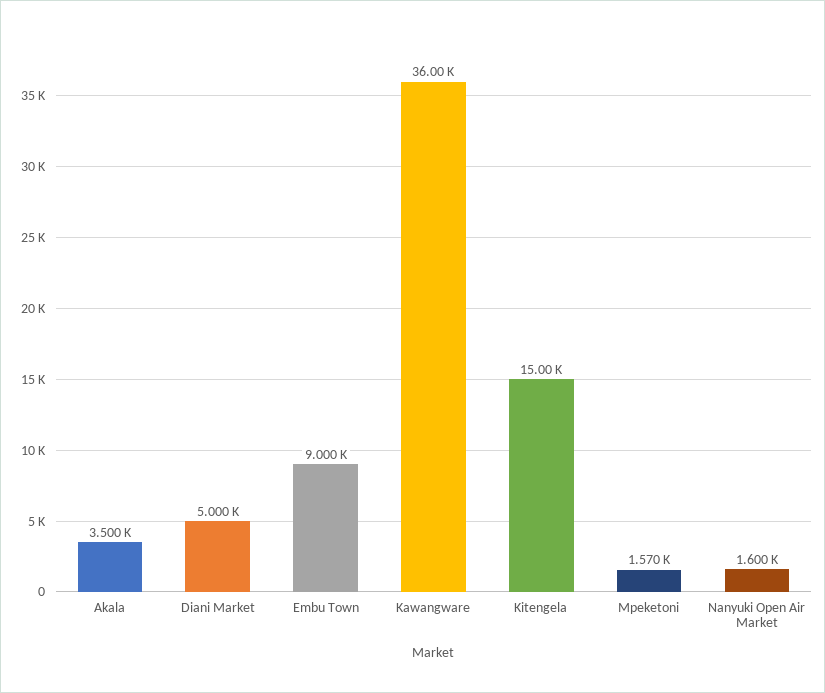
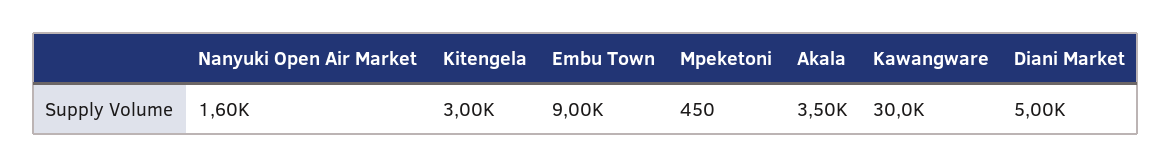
Kawangware: 36000 -> 30000
Kitengela: 15000 -> 3000
Mpeketoni: 1570 -> 450

